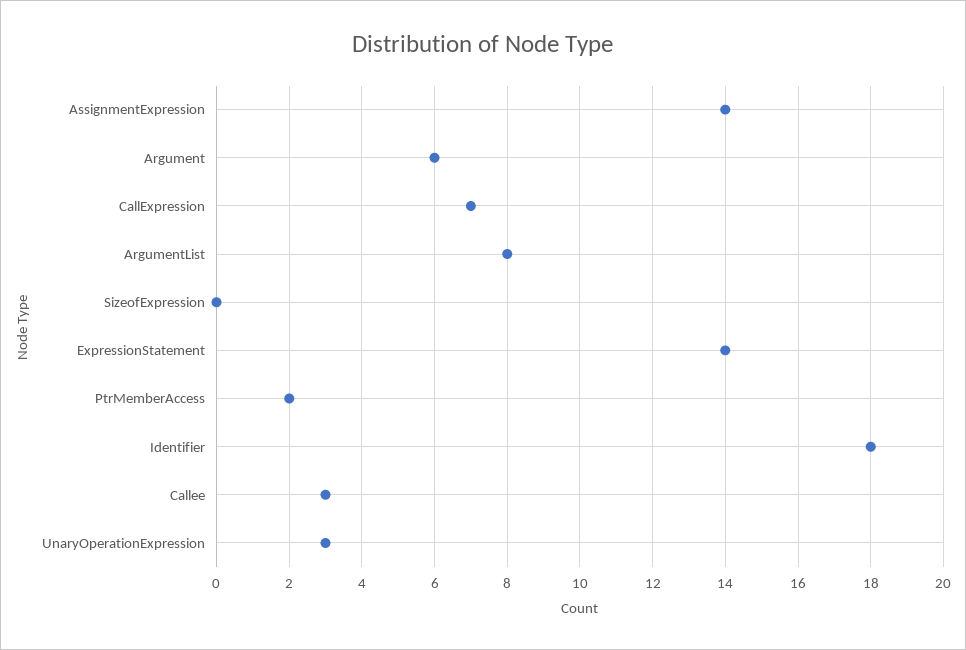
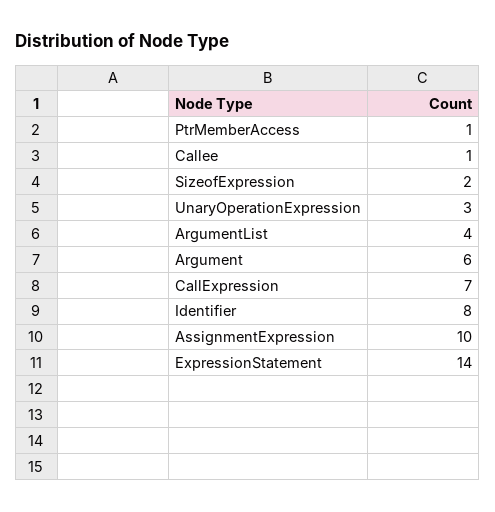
AssignmentExpression: 14 -> 10
ArgumentList: 8 -> 4
SizeofExpression: 0 -> 2
PtrMemberAccess: 2 -> 1
Identifier: 18 -> 8
Callee: 3 -> 1

